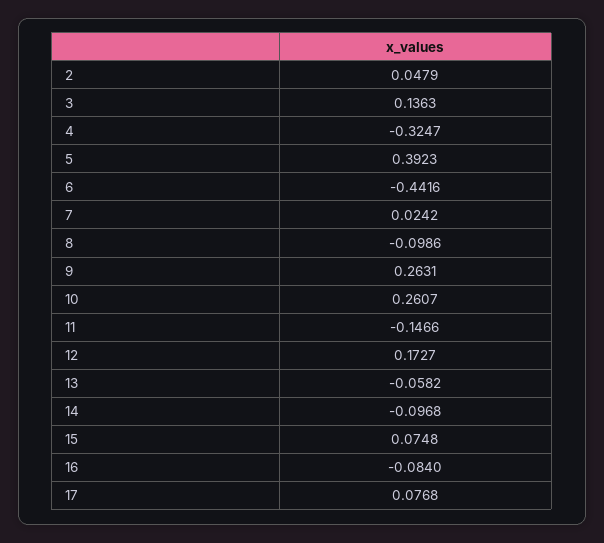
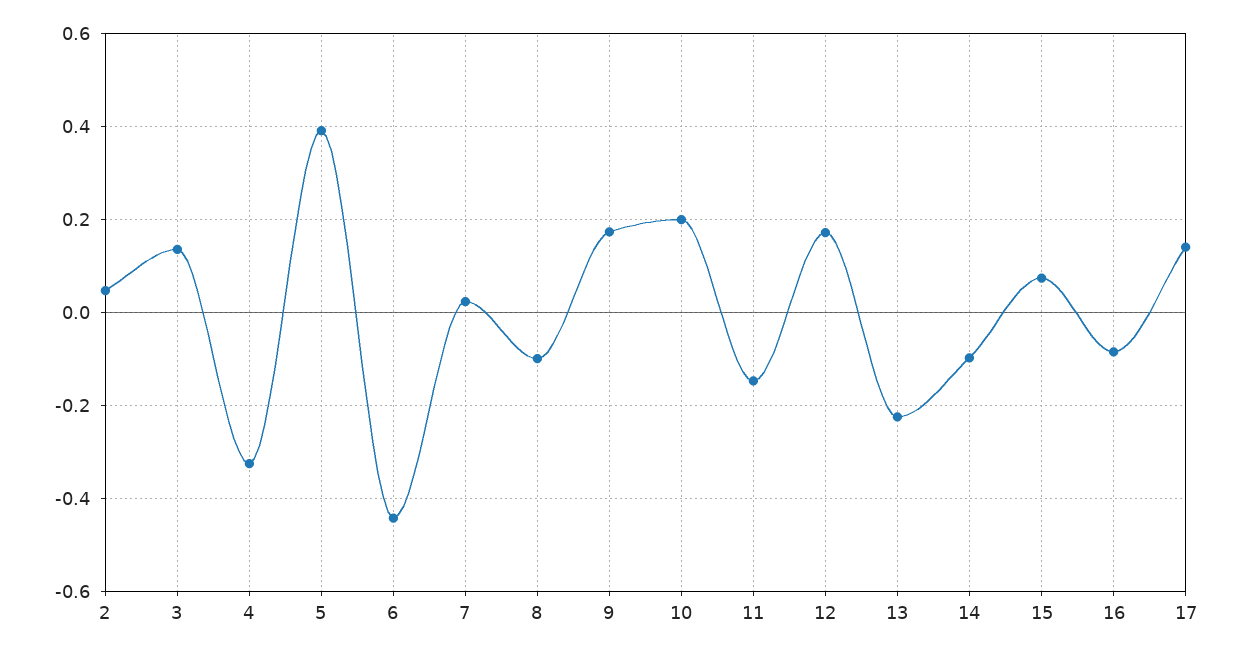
9: 0.2631 -> 0.18
10: 0.2607 -> 0.2
13: -0.0582 -> -0.22
17: 0.0768 -> 0.14

